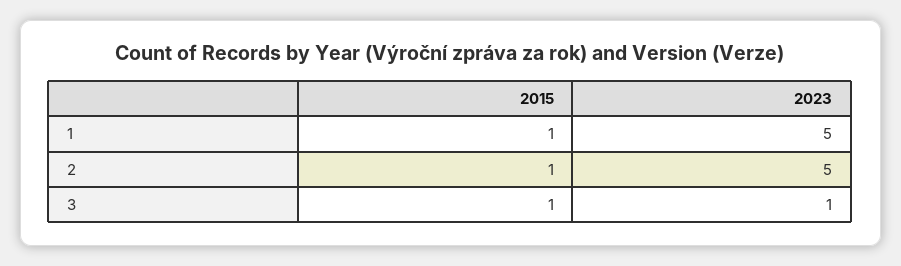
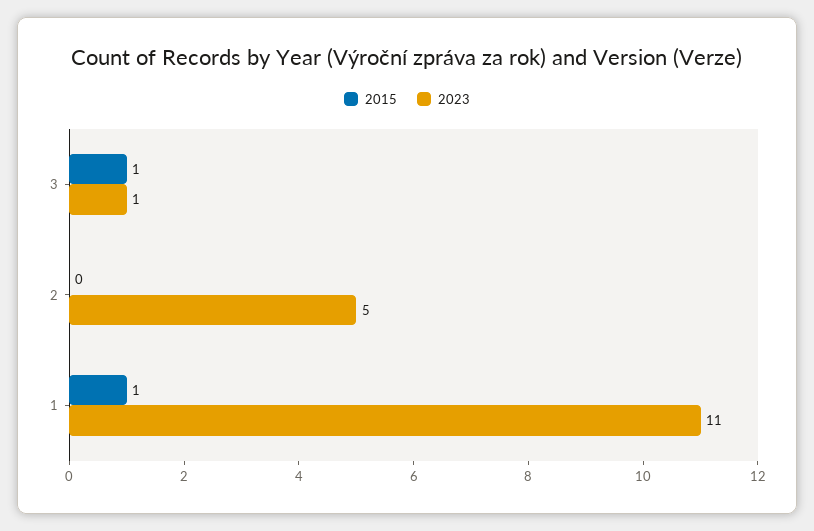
2023, 1: 5 -> 11
2015, 2: 1 -> 0

